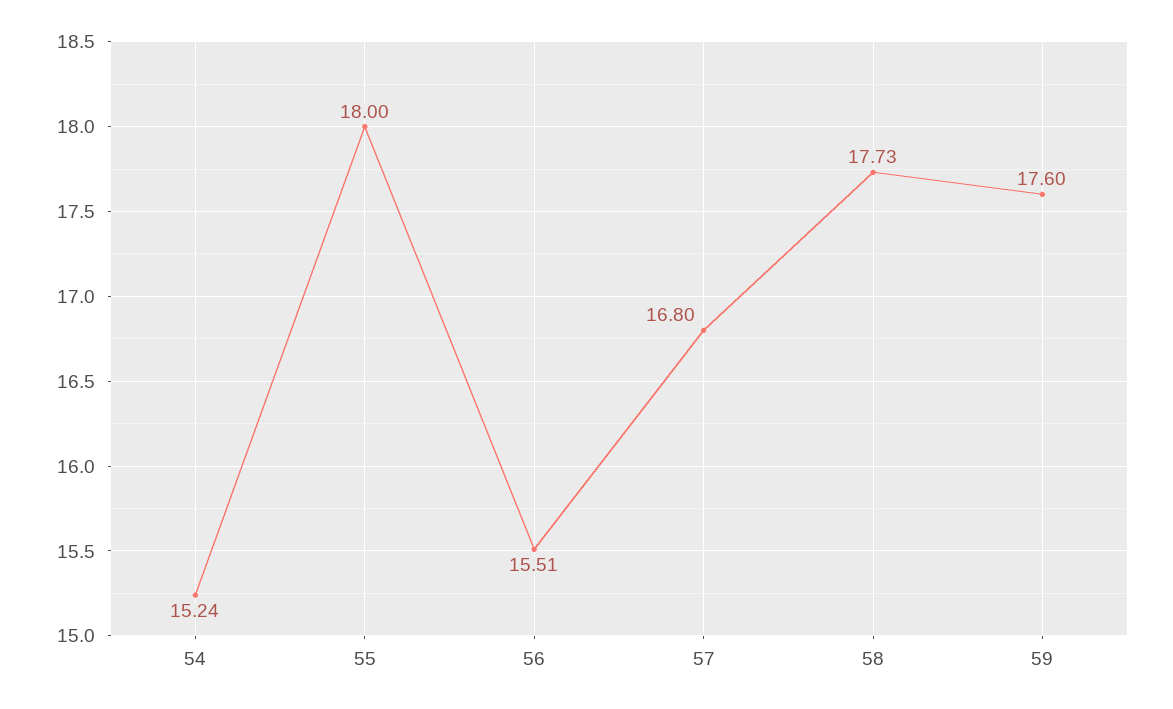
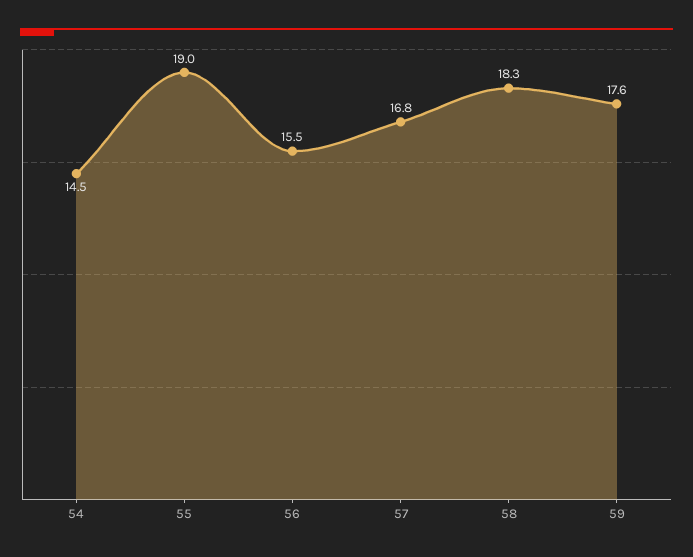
54: 15.24 -> 14.5
55: 18 -> 19
58: 17.73 -> 18.3

